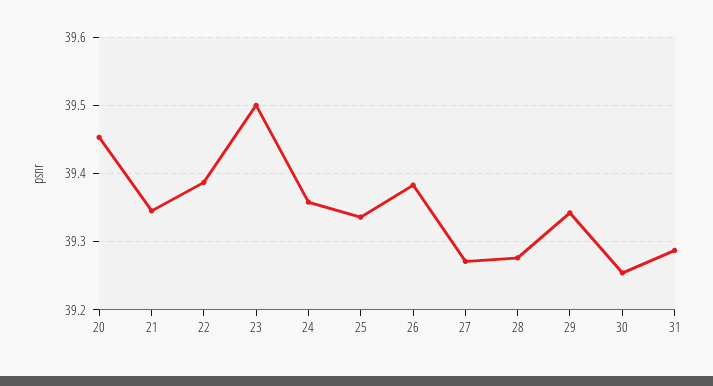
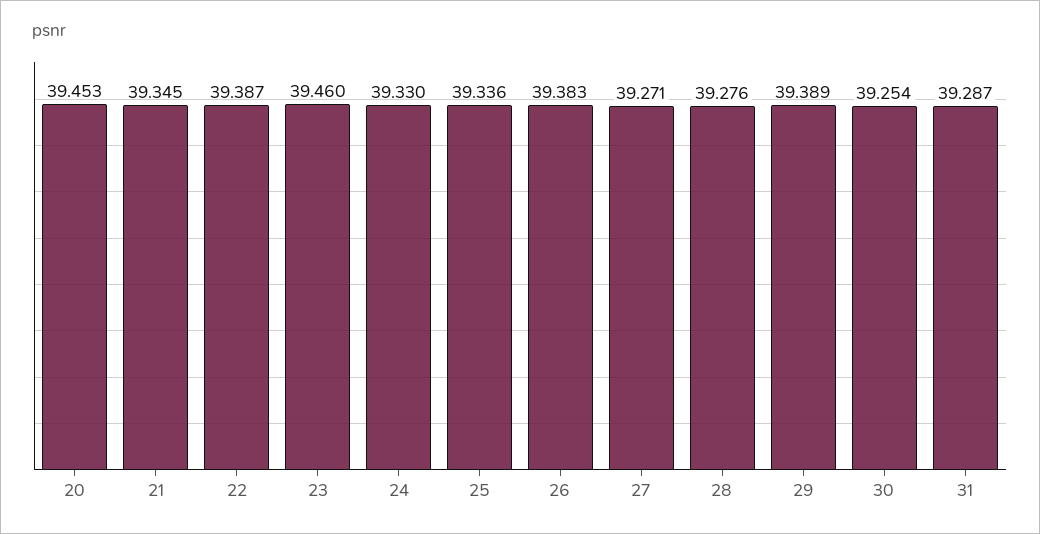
23: 39.5 -> 39.46
24: 39.36 -> 39.33
29: 39.34 -> 39.389

